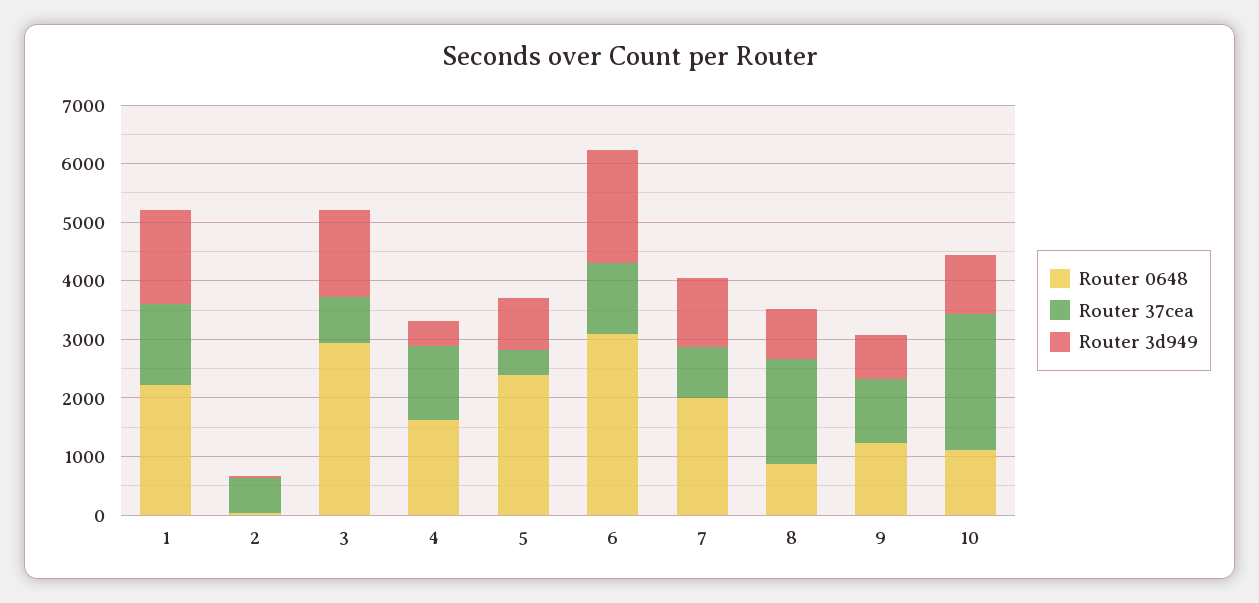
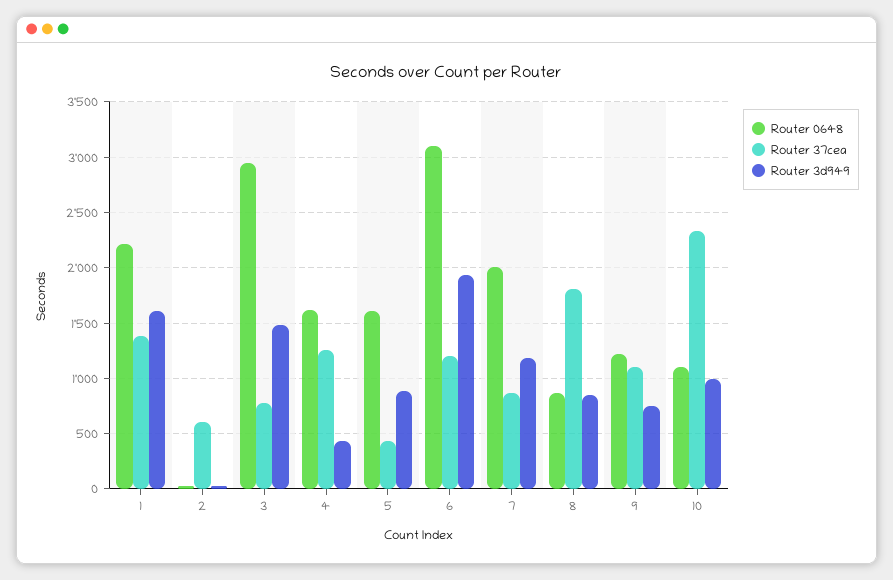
Router 0648, 5: 2400 -> 1600

